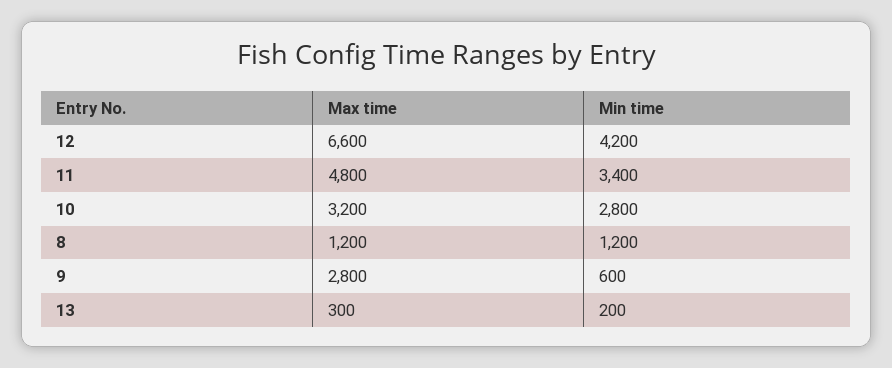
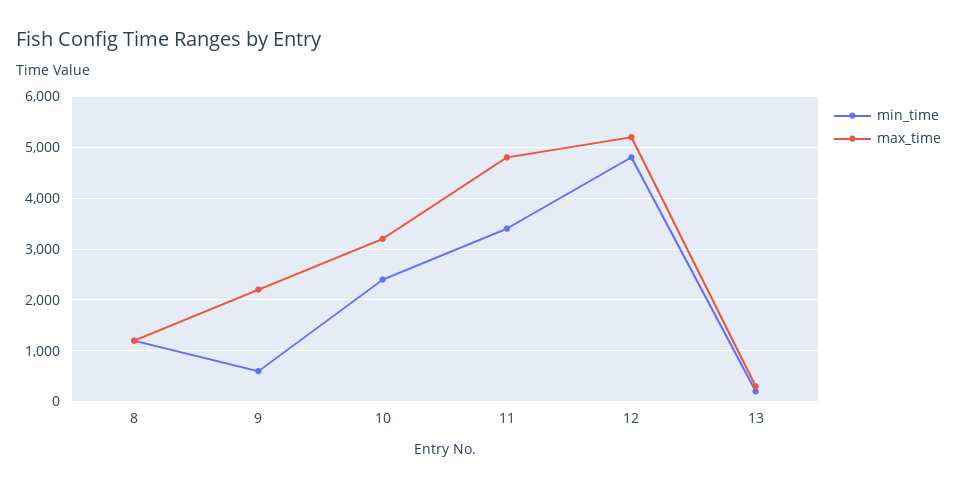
Max time, 12: 6600 -> 5200
Min time, 12: 4200 -> 4800
Min time, 10: 2800 -> 2400
Max time, 9: 2800 -> 2200

